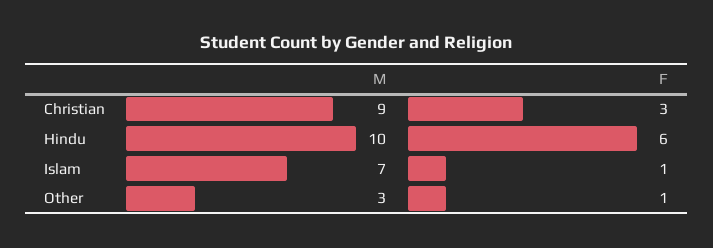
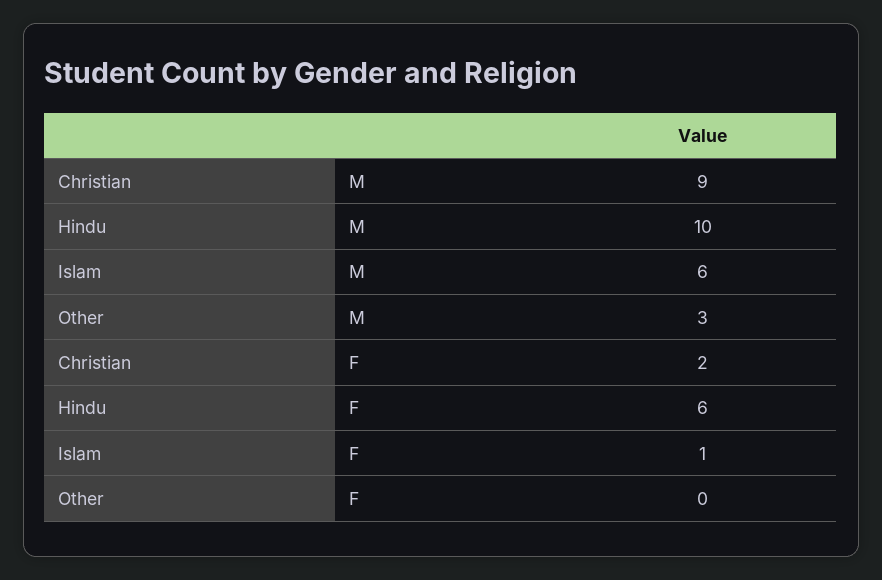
F, Christian: 3 -> 2
M, Islam: 7 -> 6
F, Other: 1 -> 0

